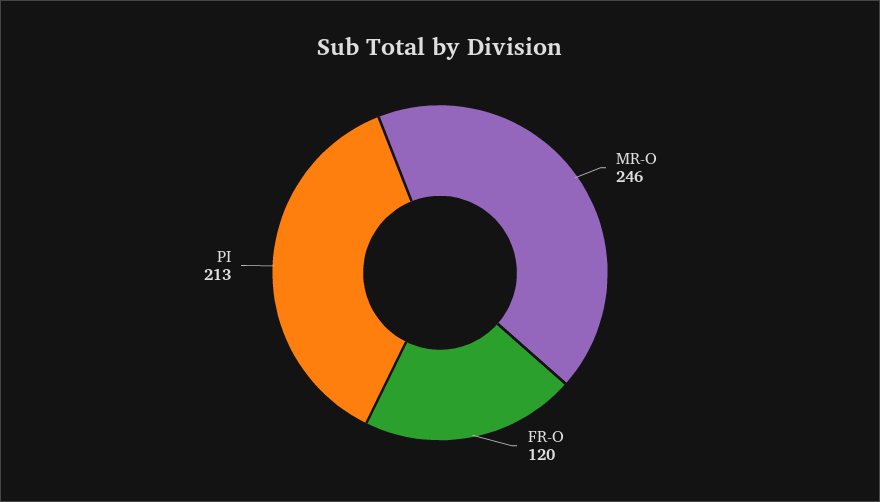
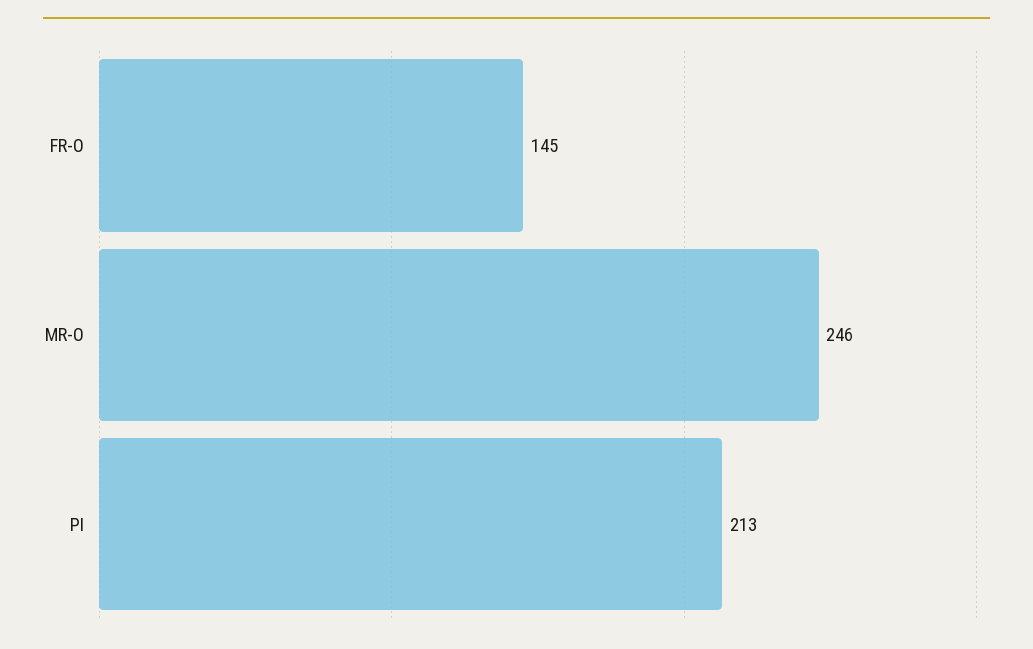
FR-O: 120 -> 145

